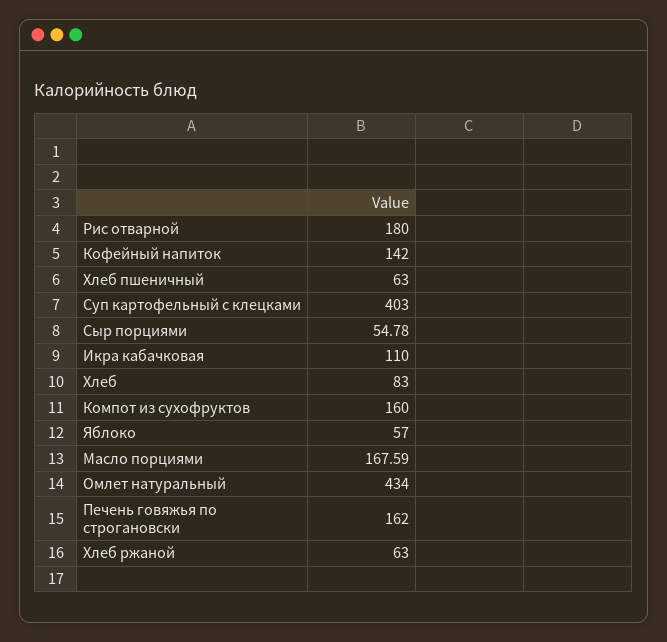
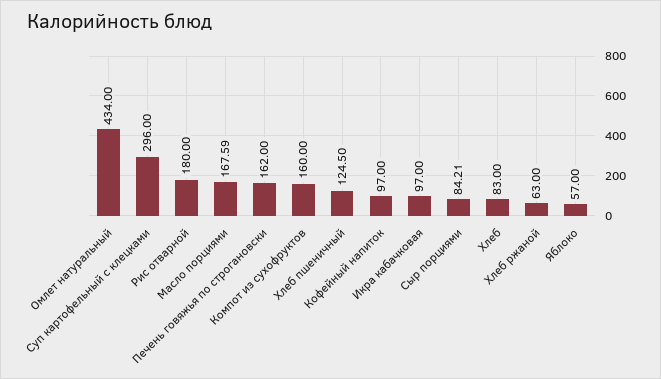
Кофейный напиток: 142 -> 97
Хлеб пшеничный: 63 -> 124.5
Суп картофельный с клецками: 403 -> 296
Сыр порциями: 54.78 -> 84.21
Икра кабачковая: 110 -> 97

